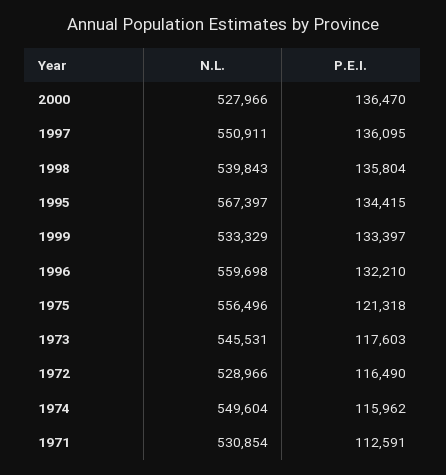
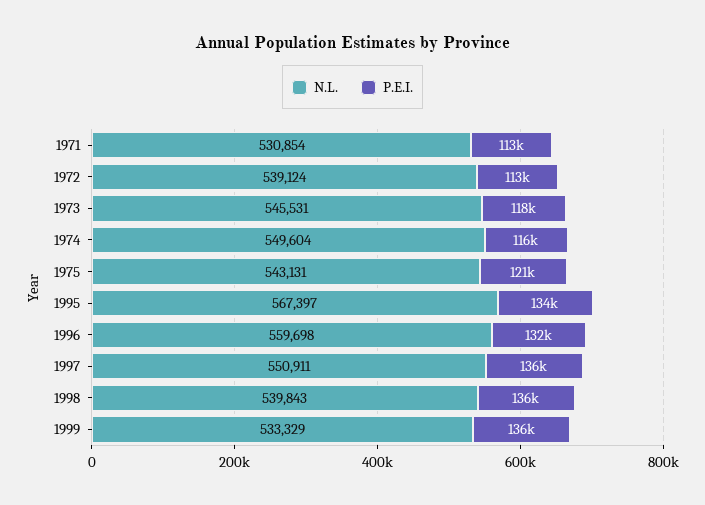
N.L., 2000: 527966 -> none
P.E.I., 2000: 136470 -> none
P.E.I., 1999: 133397 -> 136000
N.L., 1975: 556496 -> 543131
N.L., 1972: 528966 -> 539124
P.E.I., 1972: 116490 -> 113000

